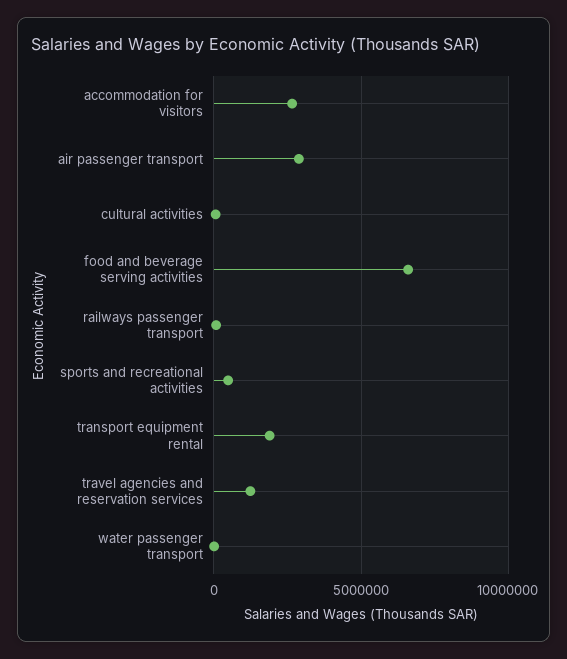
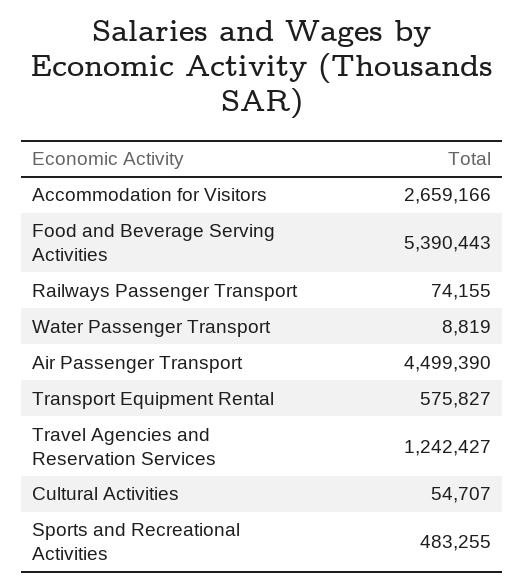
air passenger transport: 3000000 -> 4499390
food and beverage serving activities: 6500000 -> 5390443
transport equipment rental: 2000000 -> 575827

